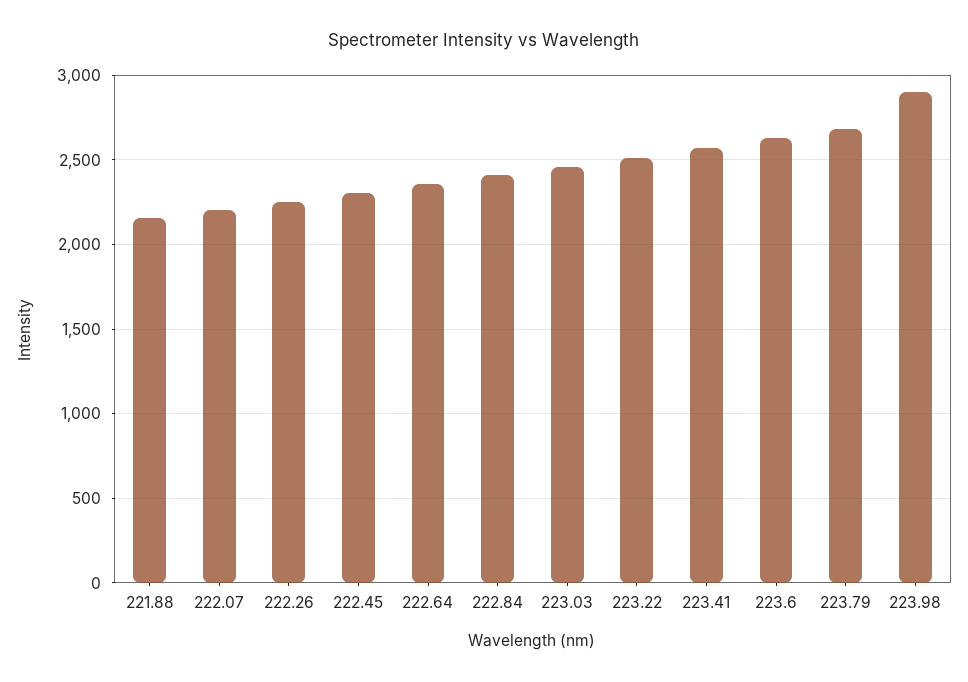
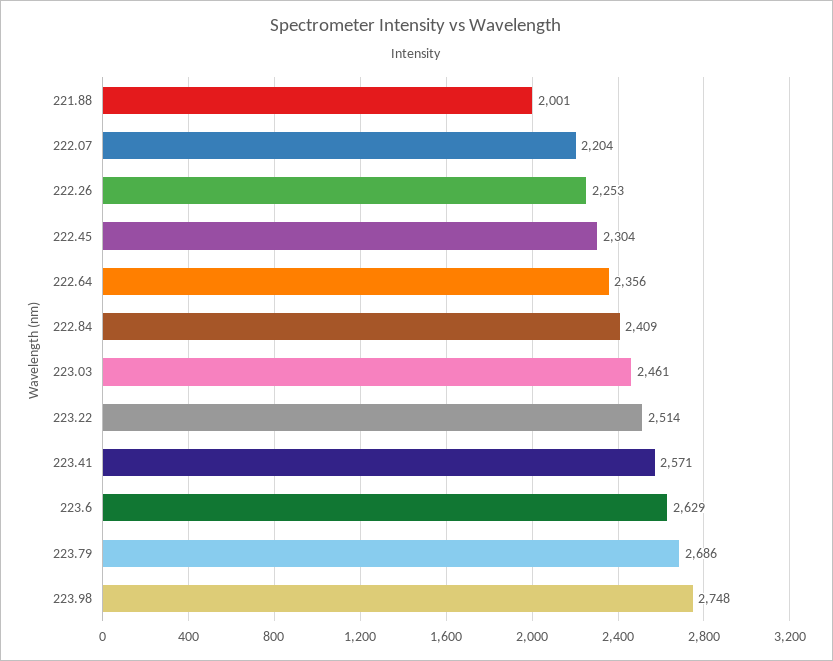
221.88: 2150 -> 2001
223.98: 2900 -> 2748

